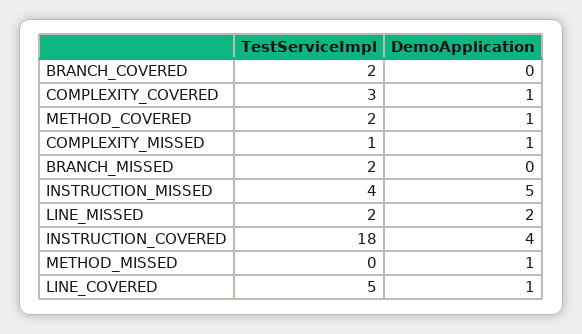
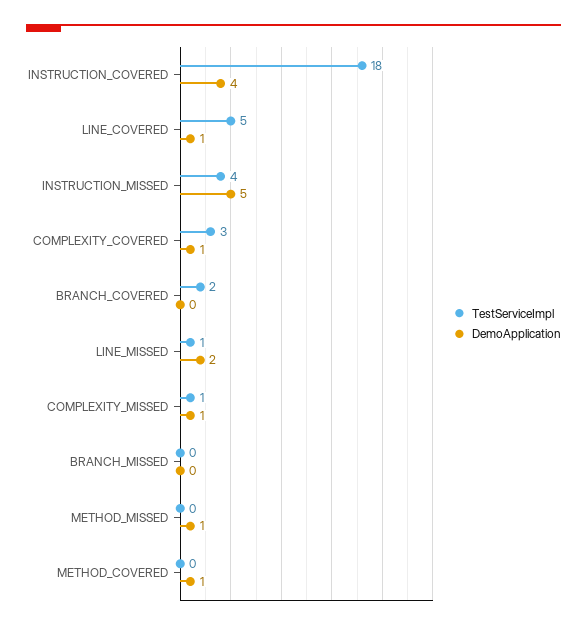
TestServiceImpl, METHOD_COVERED: 2 -> 0
TestServiceImpl, BRANCH_MISSED: 2 -> 0
TestServiceImpl, LINE_MISSED: 2 -> 1

